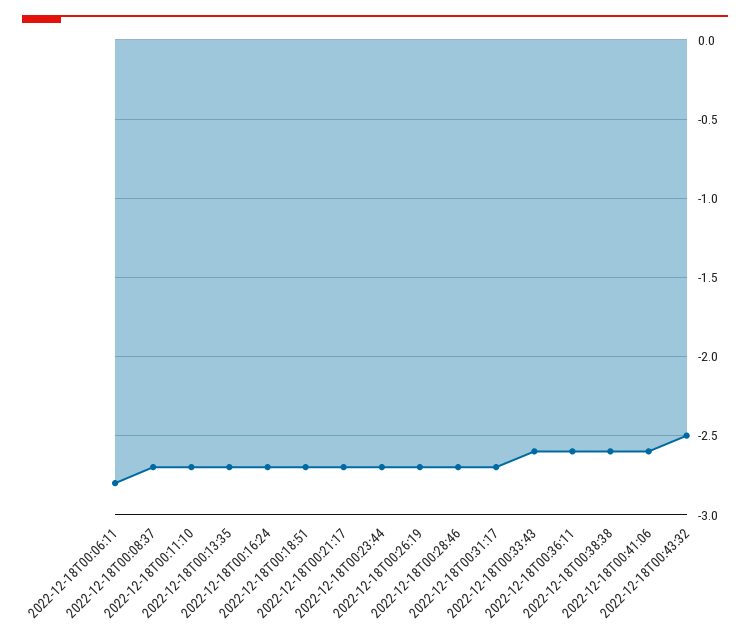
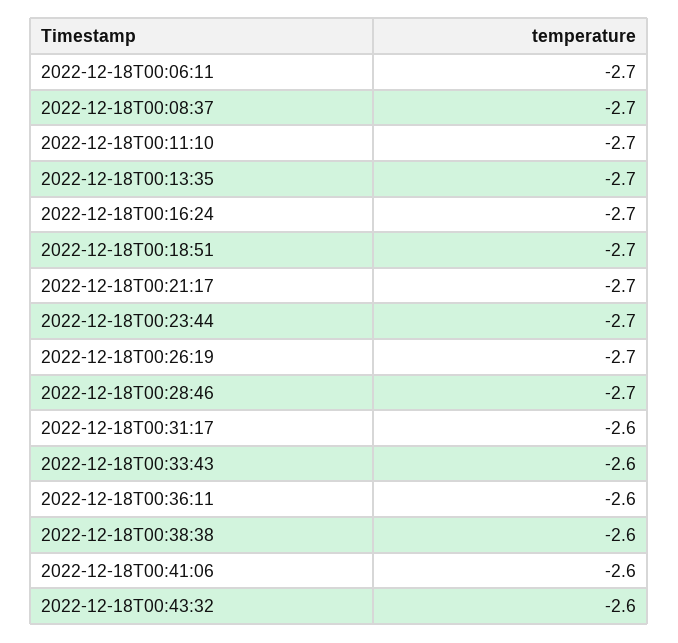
2022-12-18T00:06:11: -2.8 -> -2.7
2022-12-18T00:31:17: -2.7 -> -2.6
2022-12-18T00:43:32: -2.5 -> -2.6

